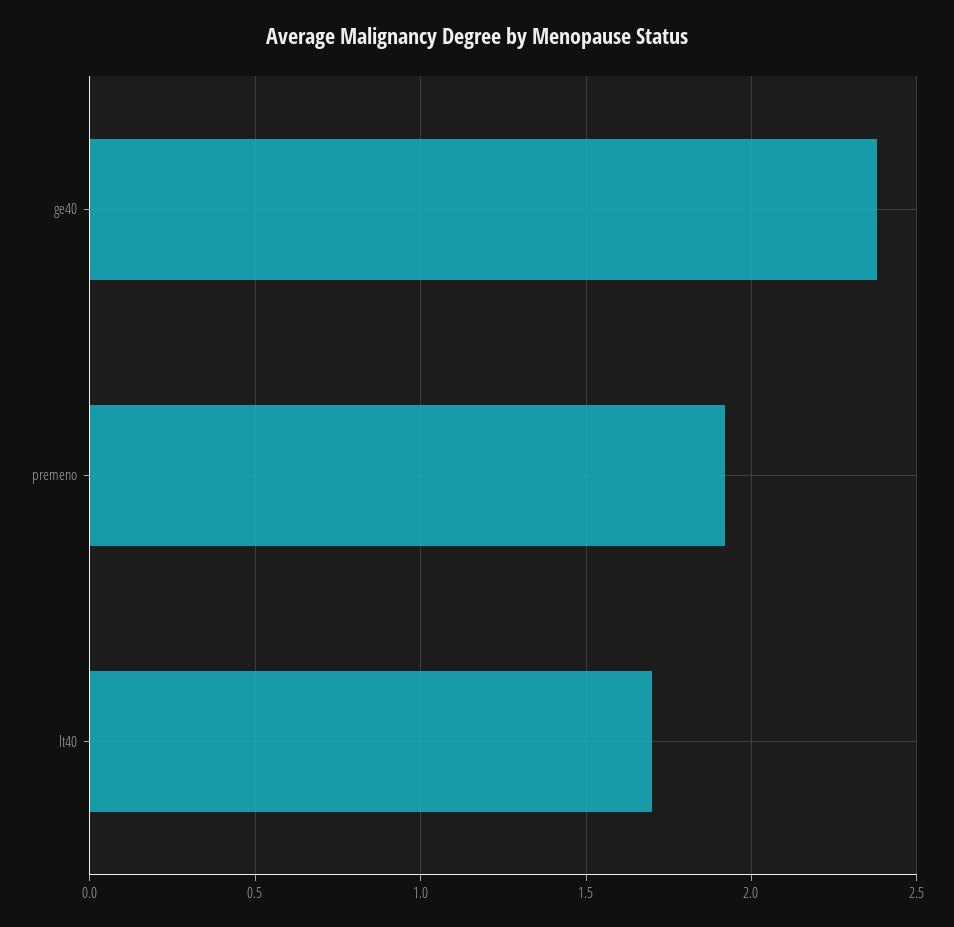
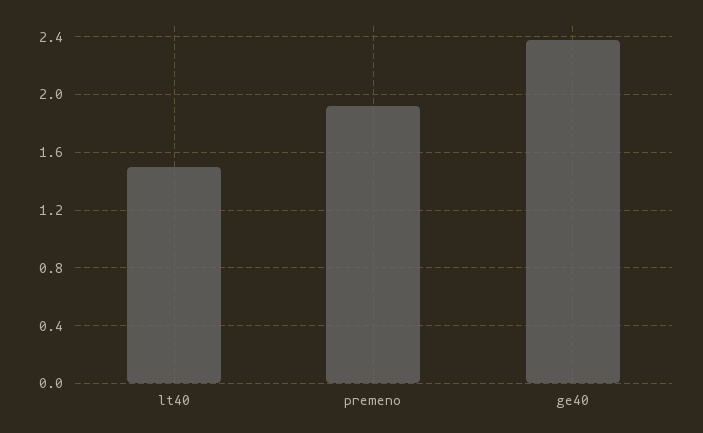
lt40: 1.7 -> 1.5

